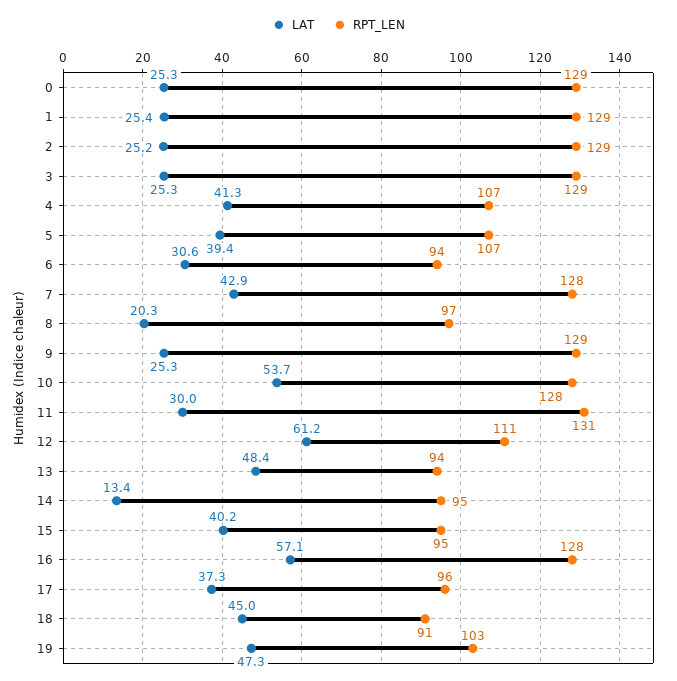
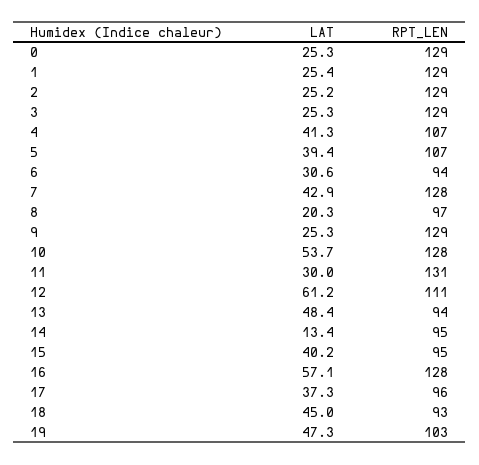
RPT_LEN, 18: 91 -> 93

